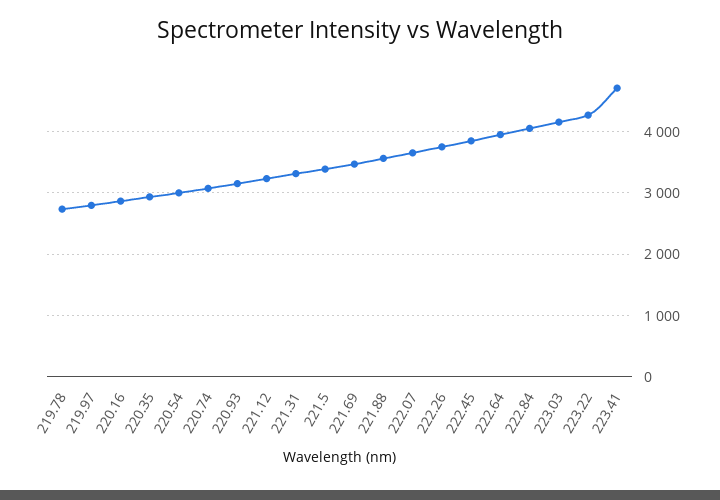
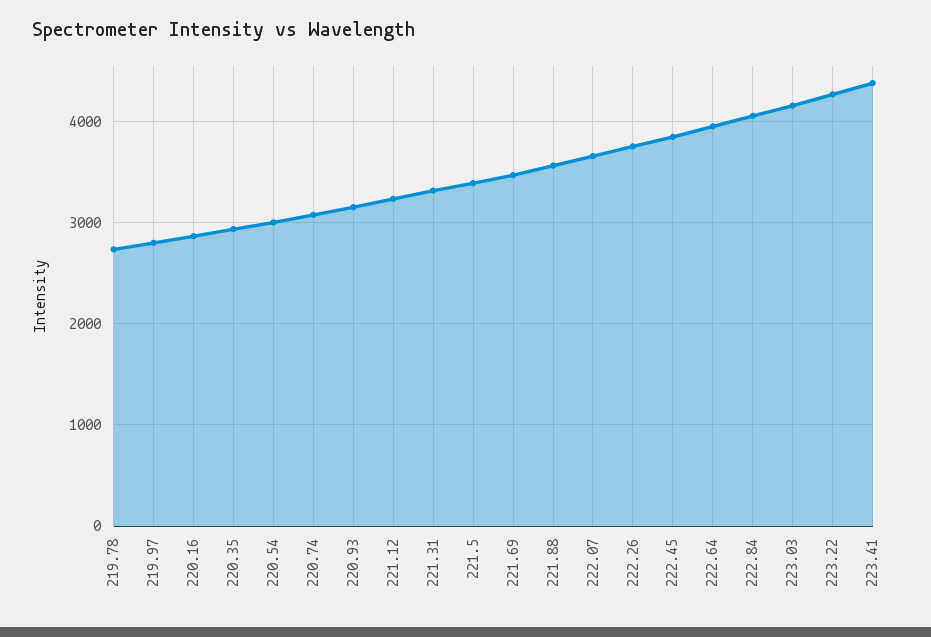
223.41: 4700 -> 4400

